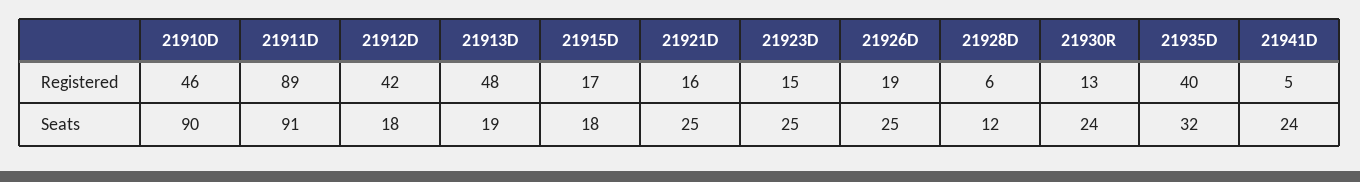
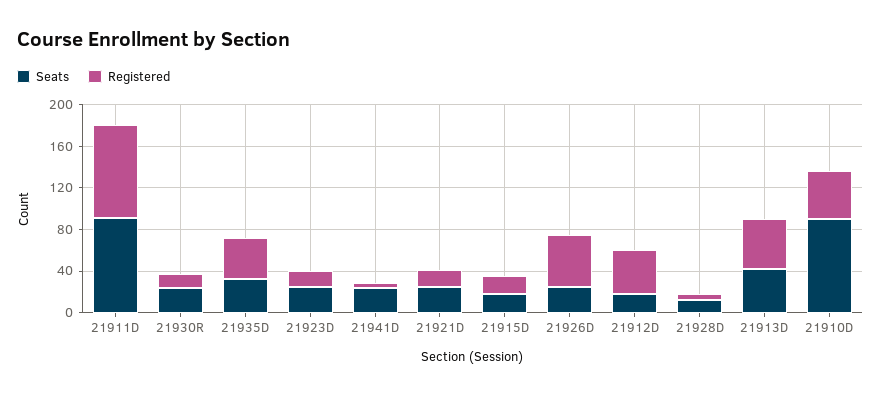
Registered, 21926D: 19 -> 50
Seats, 21913D: 19 -> 40

